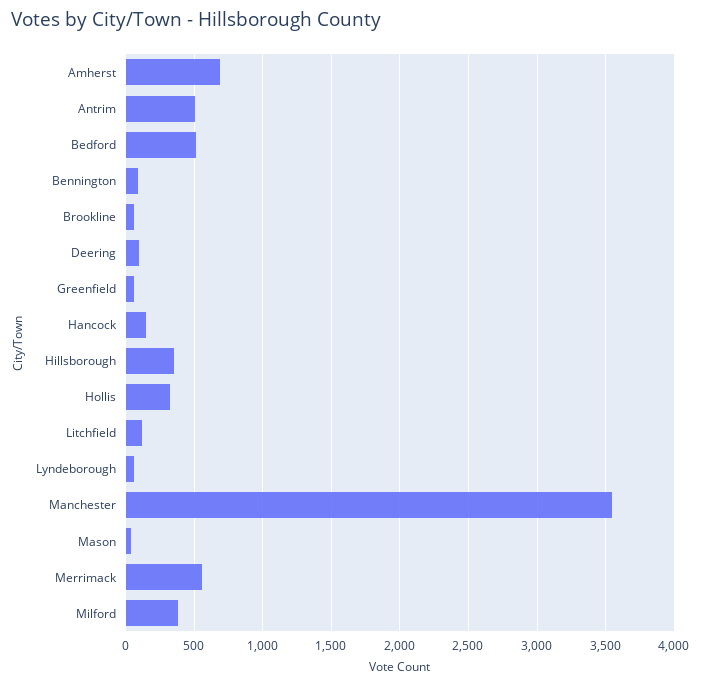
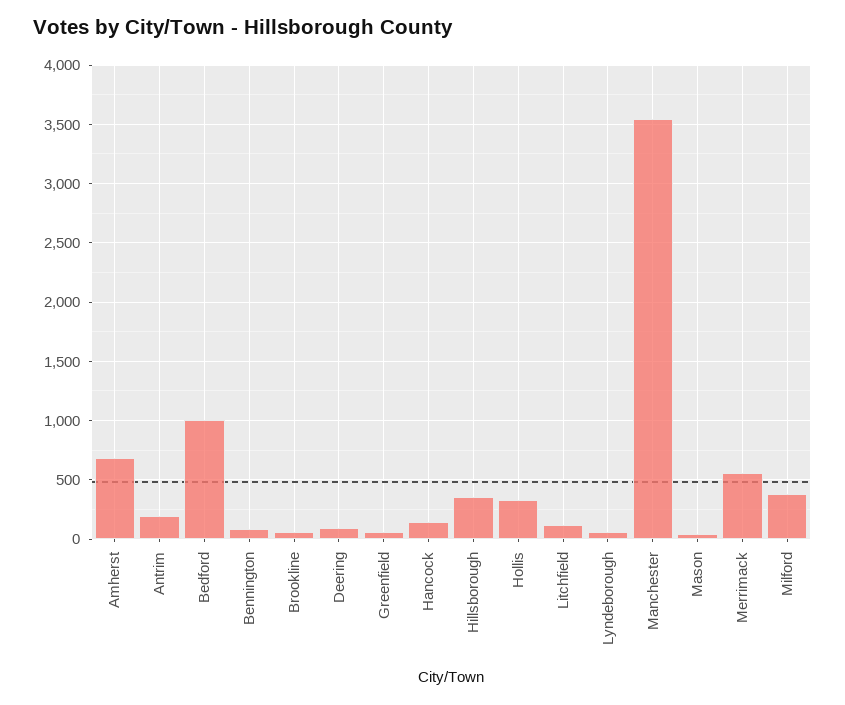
Antrim: 500 -> 200
Bedford: 500 -> 1000

